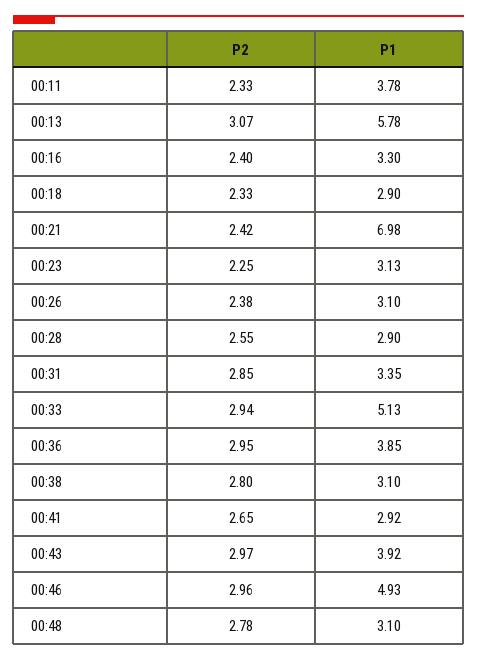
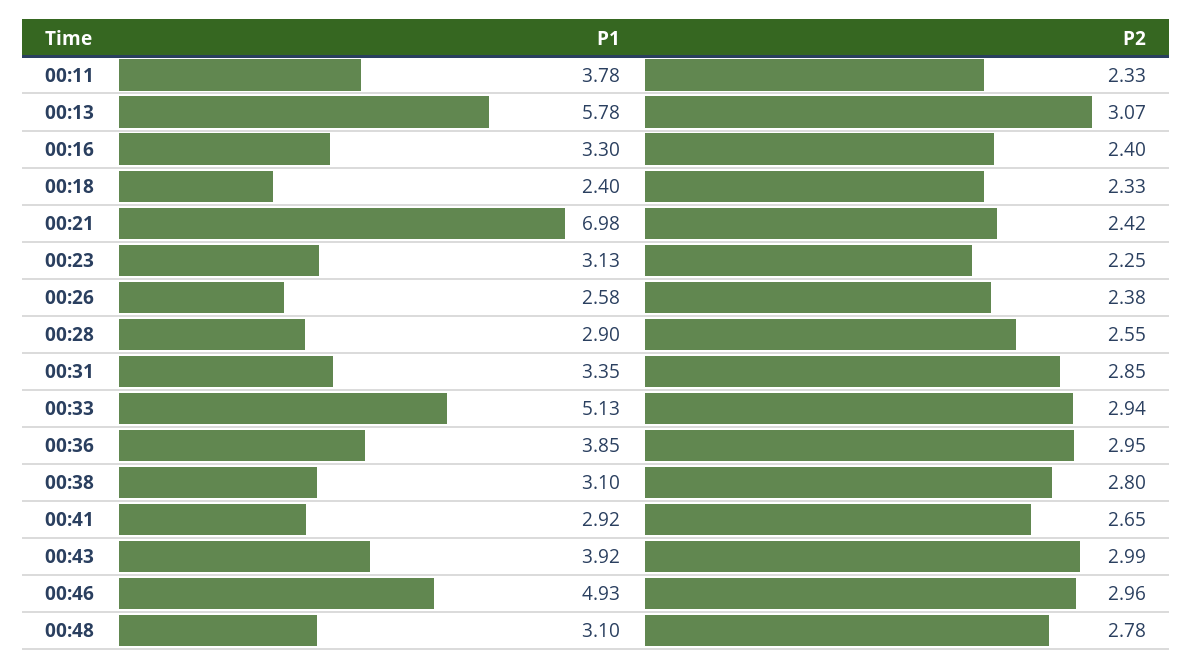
P1, 00:18: 2.9 -> 2.4
P1, 00:26: 3.1 -> 2.58
P2, 00:43: 2.97 -> 2.99

